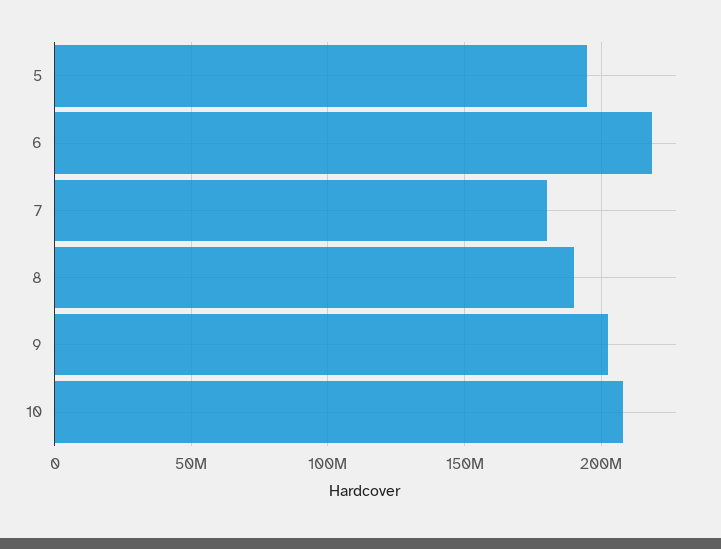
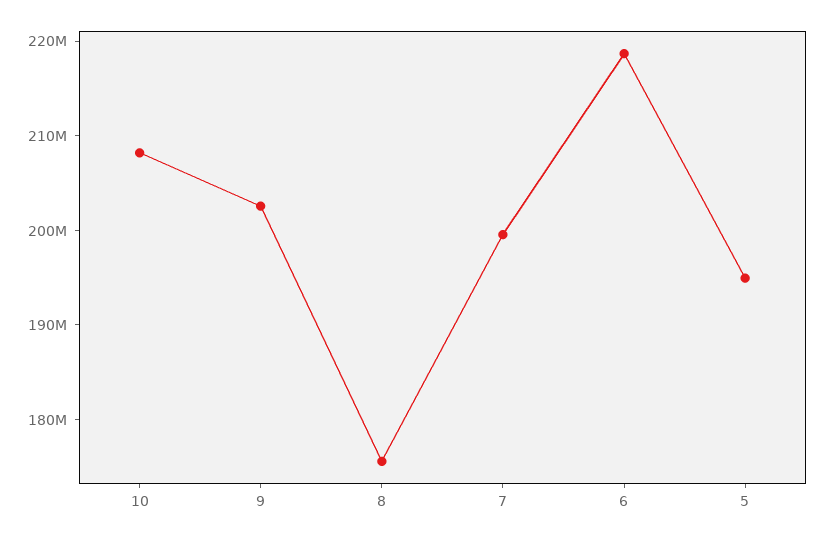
7: 180000000 -> 200000000
8: 190000000 -> 176000000

